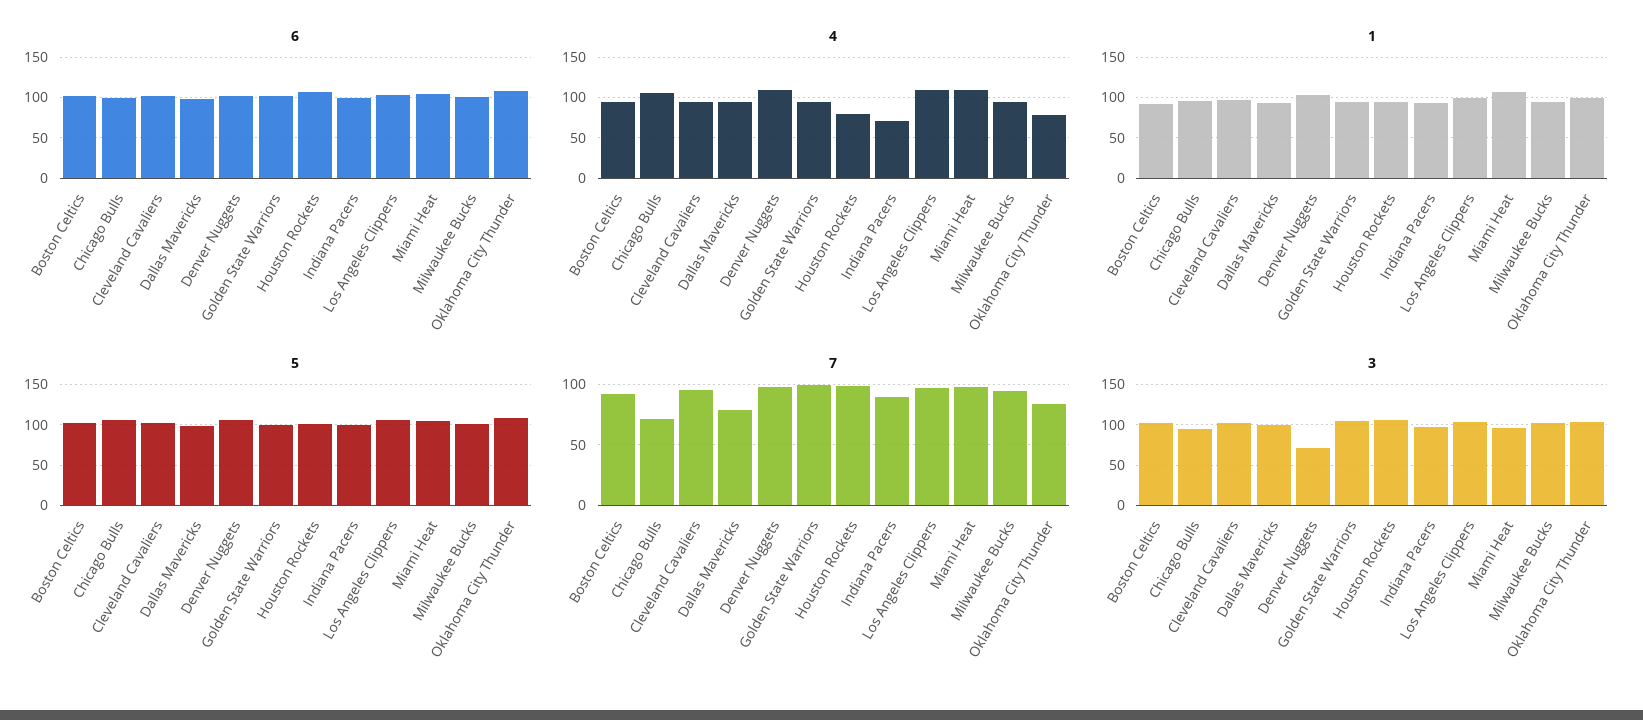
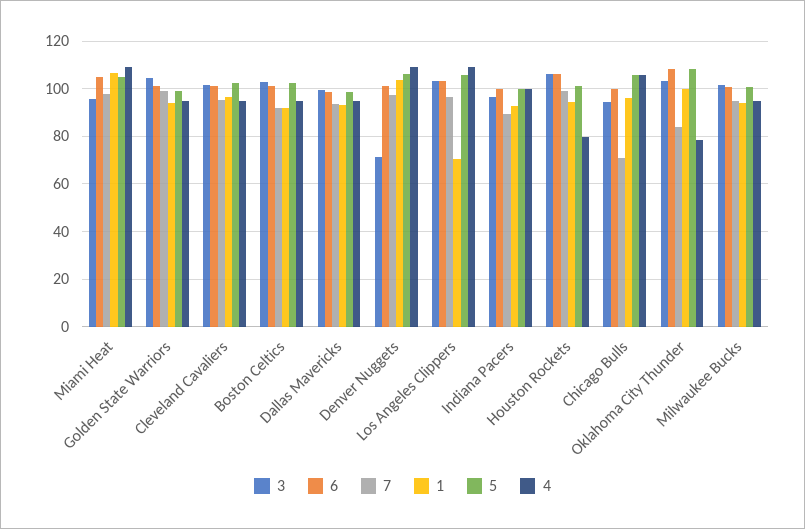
4, Indiana Pacers: 70 -> 100
1, Los Angeles Clippers: 100 -> 70
7, Dallas Mavericks: 80 -> 95

